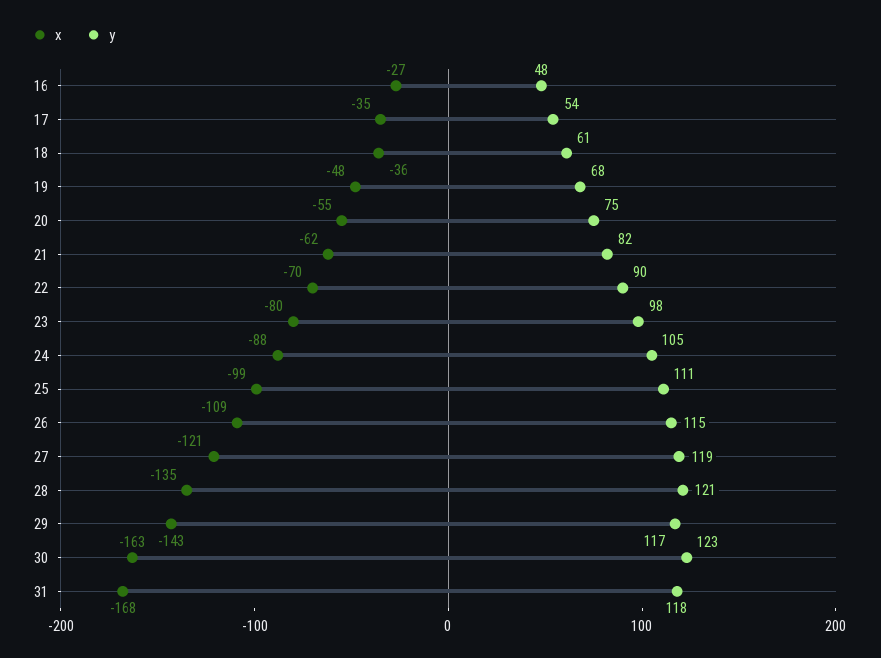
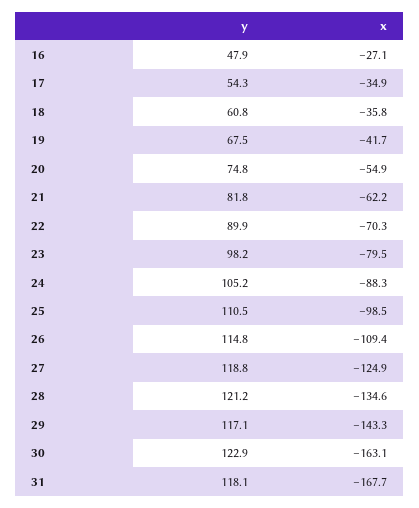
x, 19: -48 -> -41.7
x, 27: -121 -> -124.9

